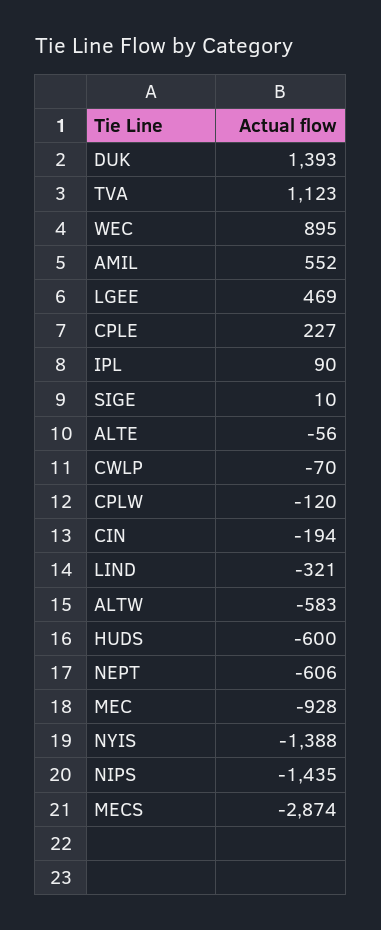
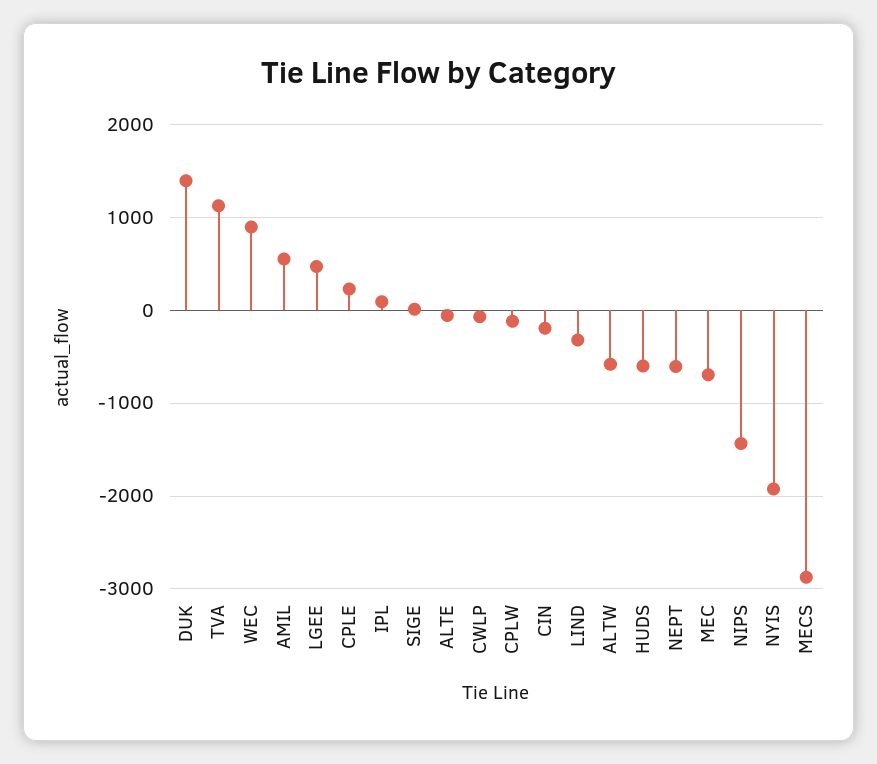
MEC: -928 -> -700
NYIS: -1388 -> -1900

